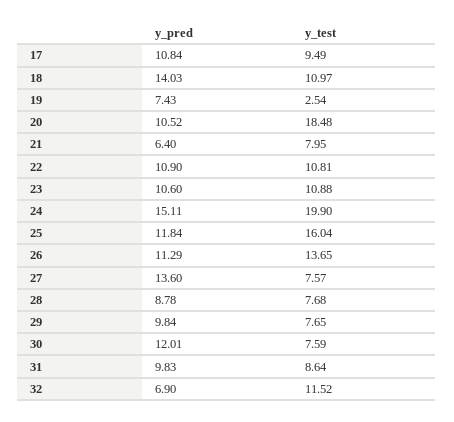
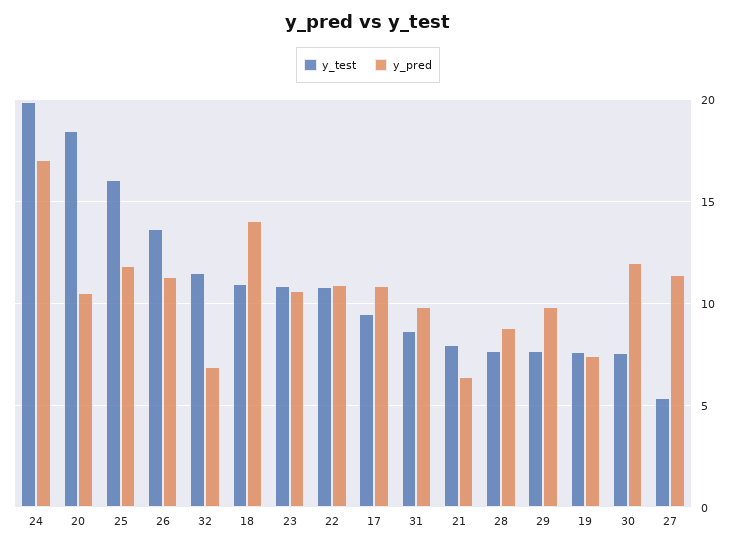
y_test, 19: 2.54 -> 7.5
y_pred, 24: 15.11 -> 17
y_pred, 27: 13.6 -> 11.5
y_test, 27: 7.57 -> 5.5

